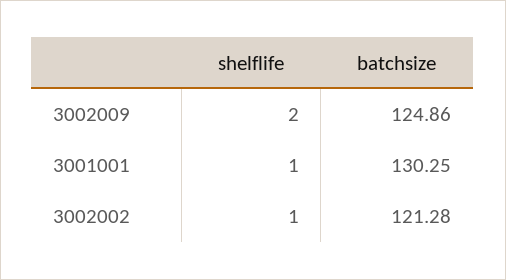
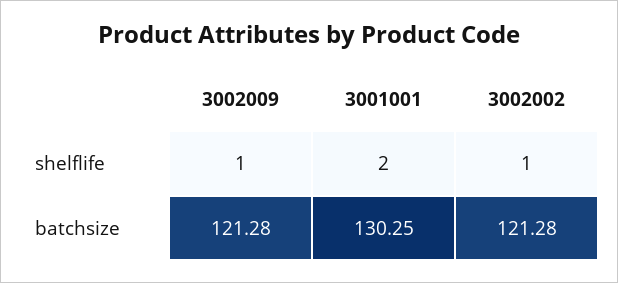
shelflife, 3002009: 2 -> 1
batchsize, 3002009: 124.86 -> 121.28
shelflife, 3001001: 1 -> 2

